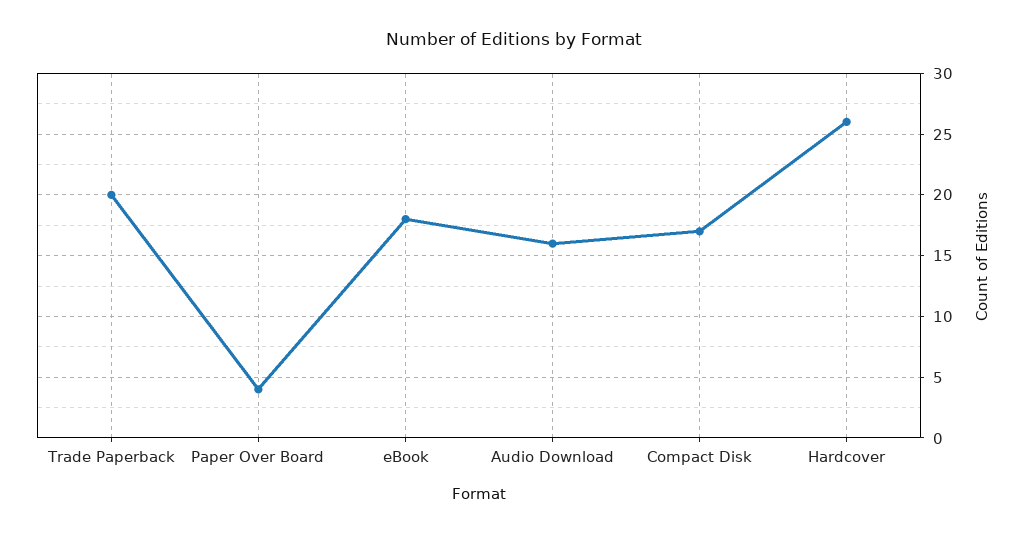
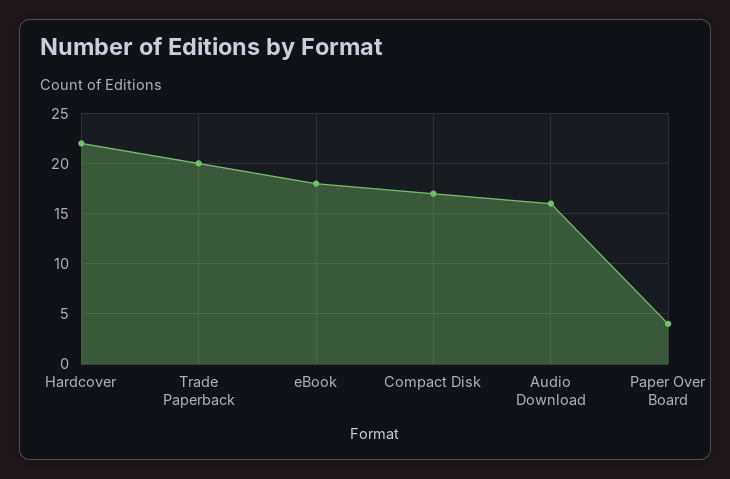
Hardcover: 26 -> 22

